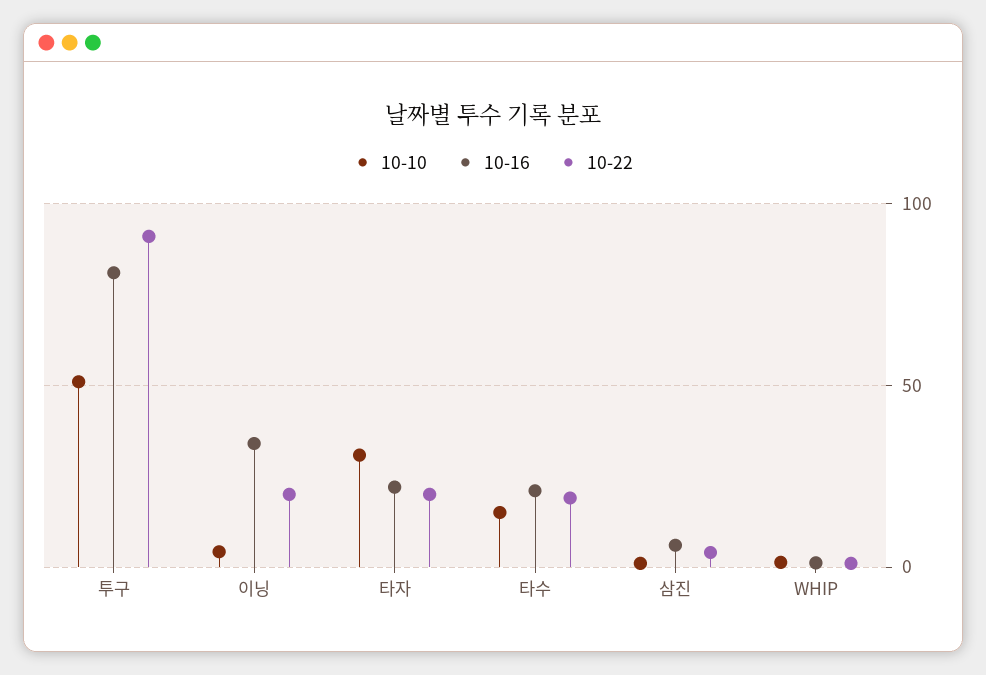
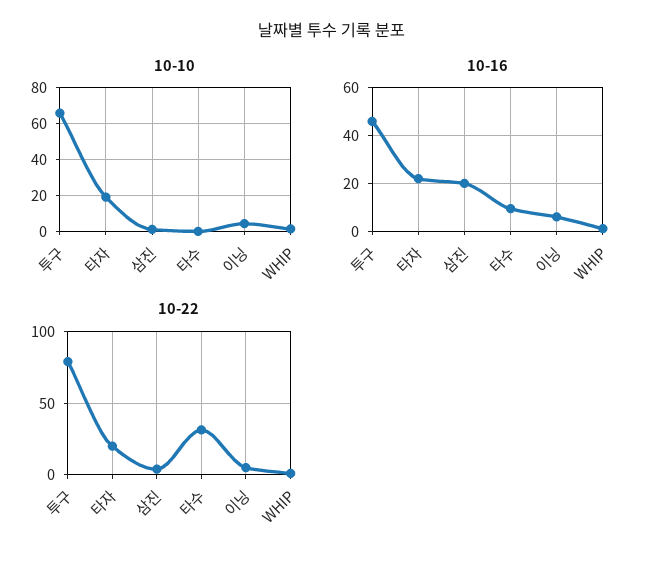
10-10, 투구: 50 -> 65
10-16, 투구: 80 -> 45
10-22, 투구: 90 -> 80
10-16, 이닝: 35 -> 5
10-22, 이닝: 20 -> 5
10-10, 타자: 30 -> 20
10-10, 타수: 15 -> 0
10-16, 타수: 20 -> 10
10-22, 타수: 20 -> 30
10-16, 삼진: 5 -> 20

